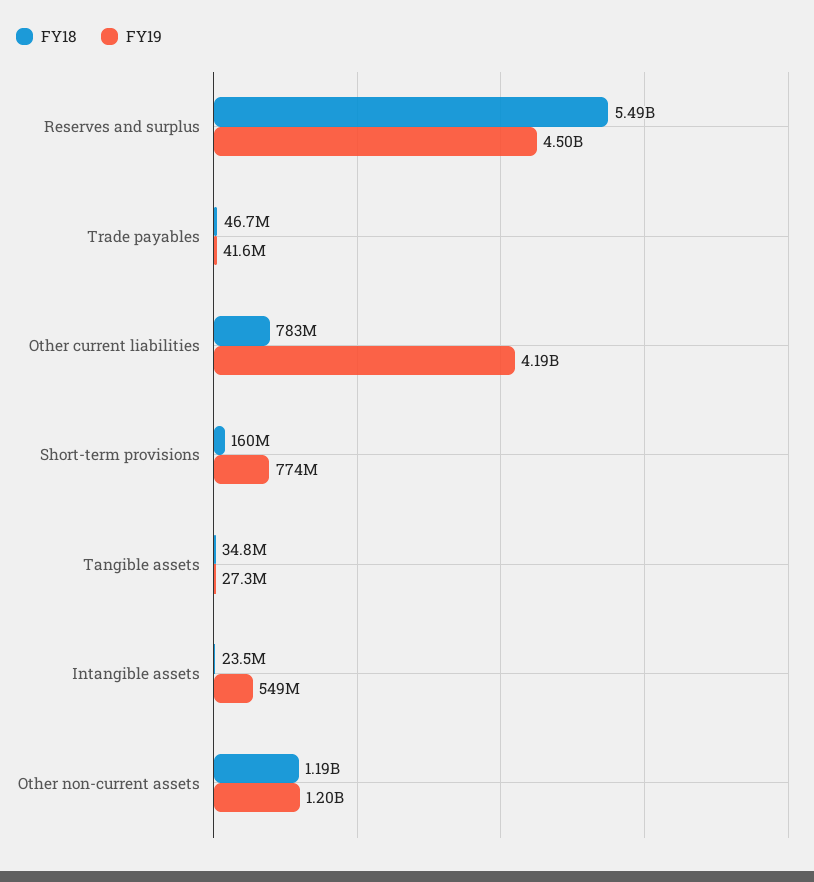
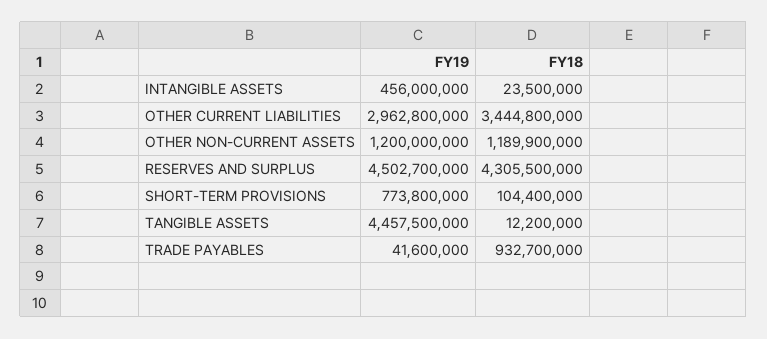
FY18, Reserves and surplus: 5490000000 -> 4305500000
FY18, Trade payables: 46700000 -> 932700000
FY18, Other current liabilities: 783000000 -> 3444800000
FY19, Other current liabilities: 4190000000 -> 2962800000
FY18, Short-term provisions: 160000000 -> 104400000
FY18, Tangible assets: 34800000 -> 12200000
FY19, Tangible assets: 27300000 -> 4457500000
FY19, Intangible assets: 549000000 -> 456000000

